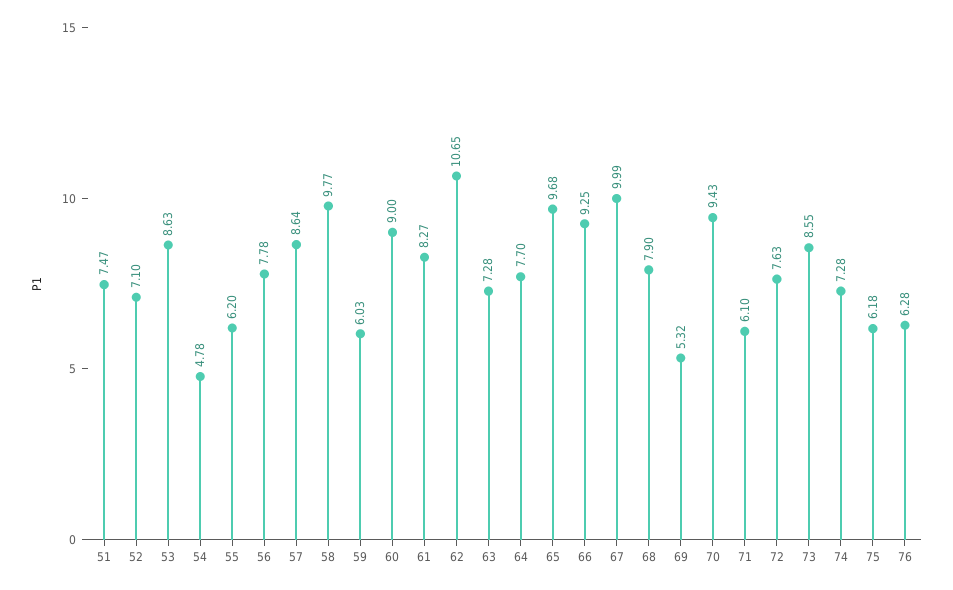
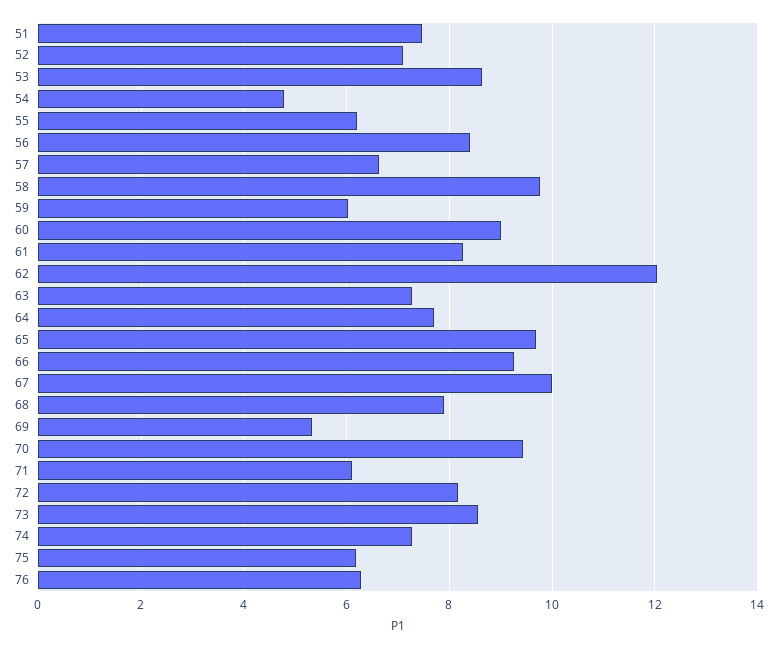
56: 7.78 -> 8.4
57: 8.64 -> 6.6
62: 10.65 -> 12
72: 7.63 -> 8.2

